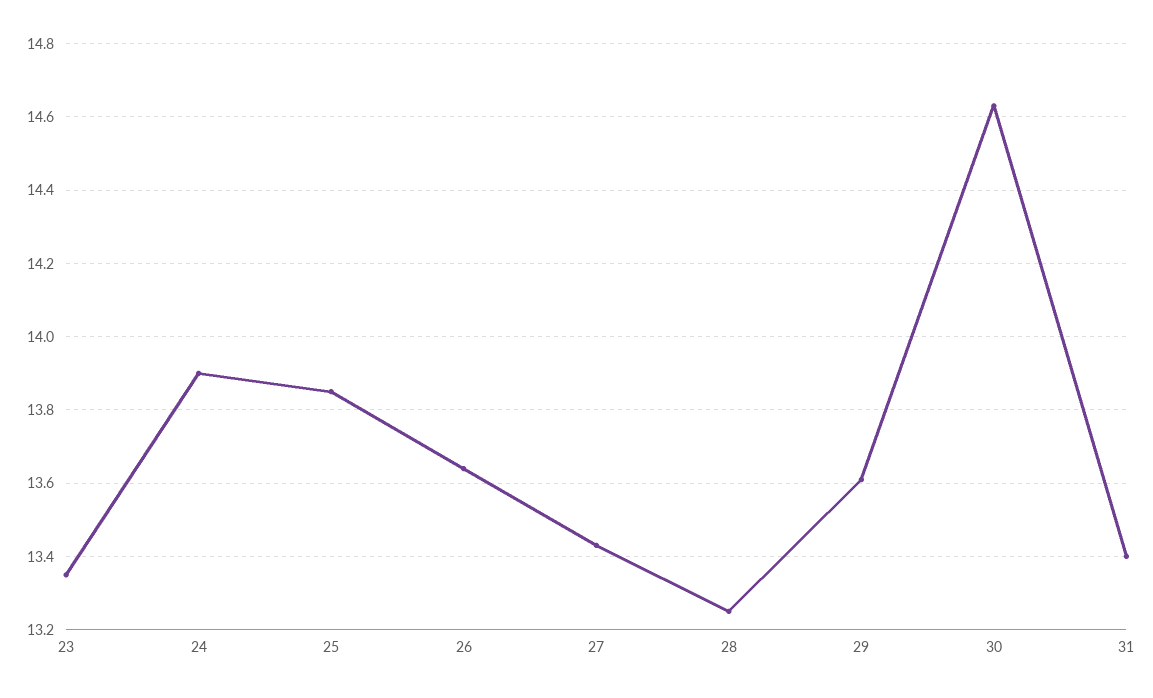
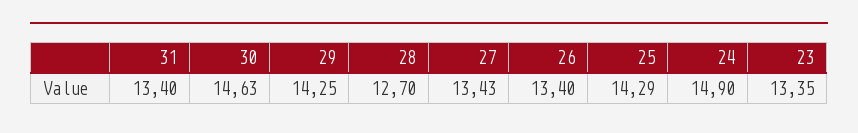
24: 13.9 -> 14.9
25: 13.85 -> 14.29
26: 13.65 -> 13.4
28: 13.25 -> 12.7
29: 13.6 -> 14.25

